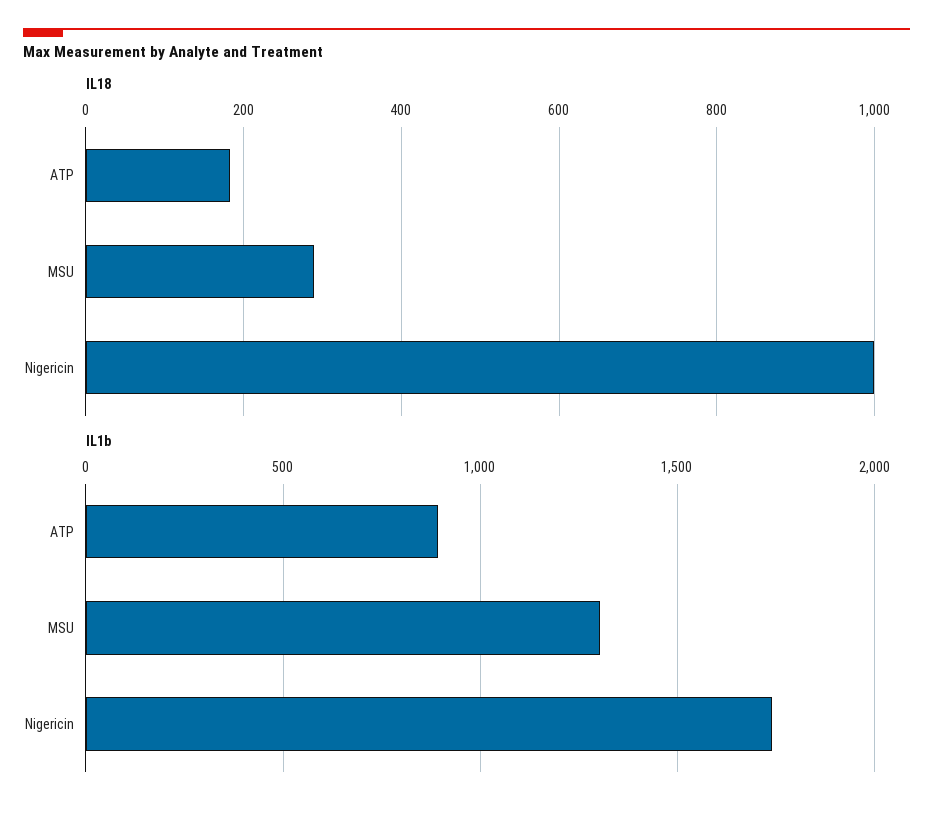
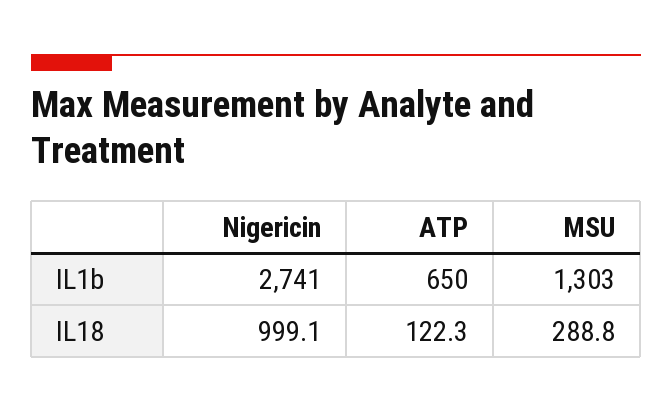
IL18, ATP: 180 -> 122.3
IL1b, ATP: 900 -> 650
IL1b, Nigericin: 1750 -> 2741

